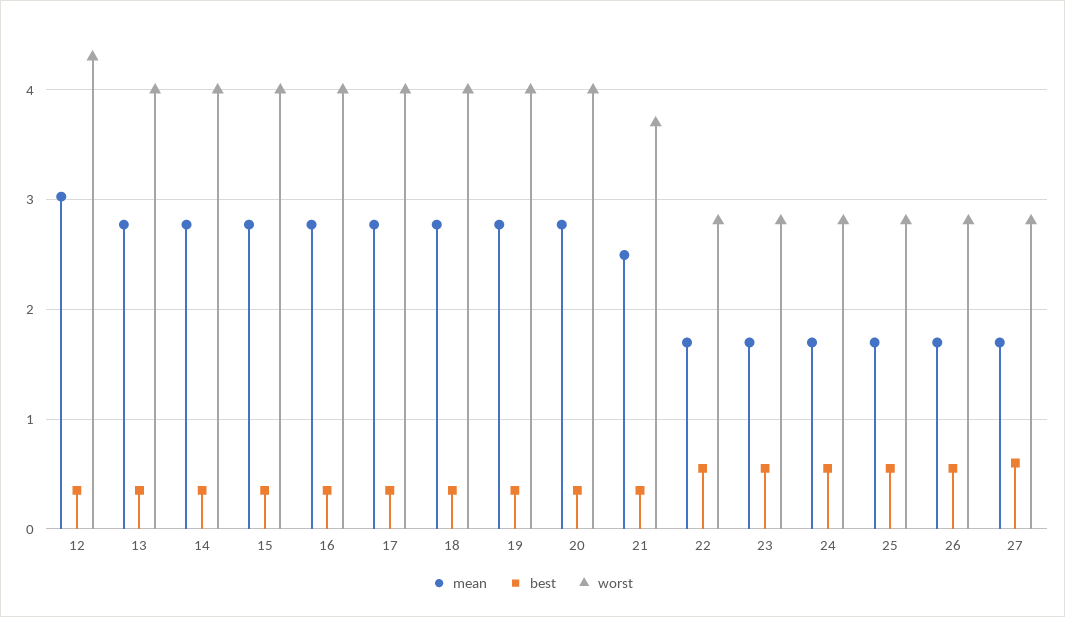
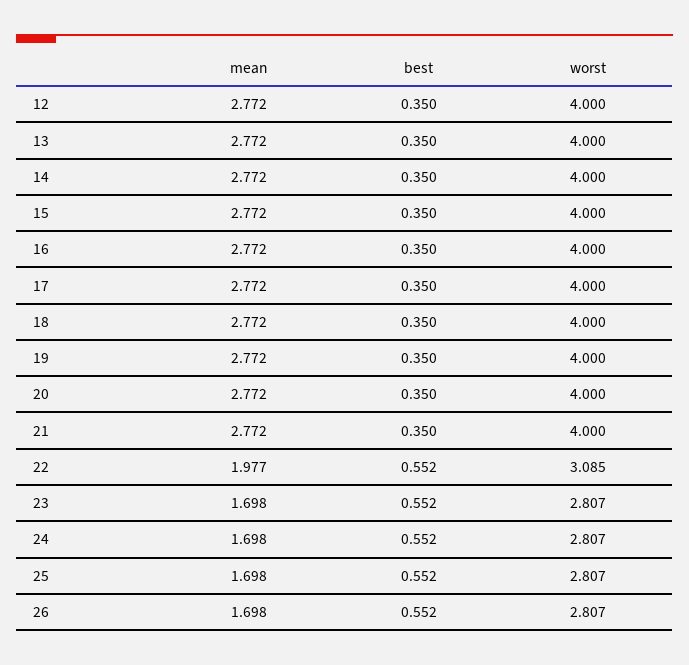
mean, 12: 3 -> 2.772
worst, 12: 4.3 -> 4
mean, 21: 2.5 -> 2.772
worst, 21: 3.7 -> 4
mean, 22: 1.7 -> 1.977
worst, 22: 2.8 -> 3.085
mean, 27: 1.7 -> none
best, 27: 0.6 -> none
worst, 27: 2.8 -> none

